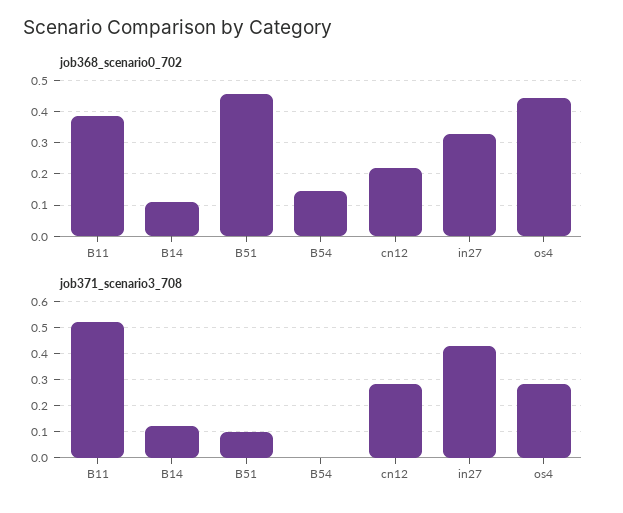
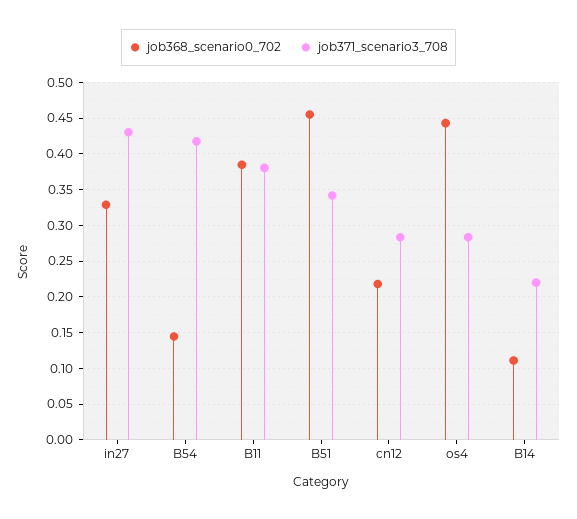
job371_scenario3_708, B11: 0.525 -> 0.38
job371_scenario3_708, B14: 0.125 -> 0.22
job371_scenario3_708, B51: 0.1 -> 0.34
job371_scenario3_708, B54: 0 -> 0.42

